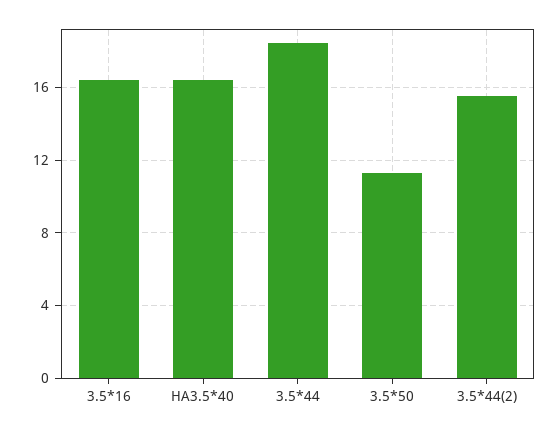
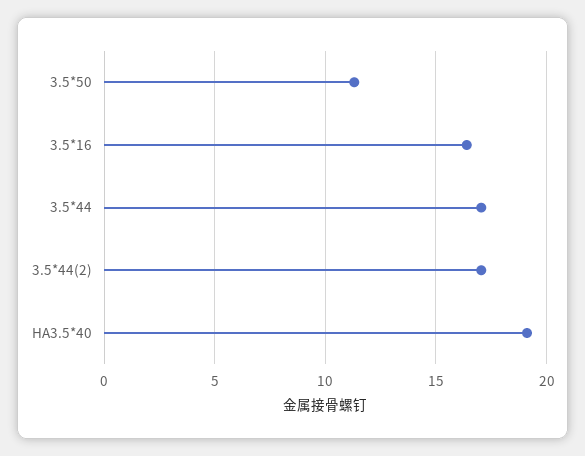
HA3.5*40: 16.5 -> 19
3.5*44: 18.5 -> 17
3.5*44(2): 15.5 -> 17

